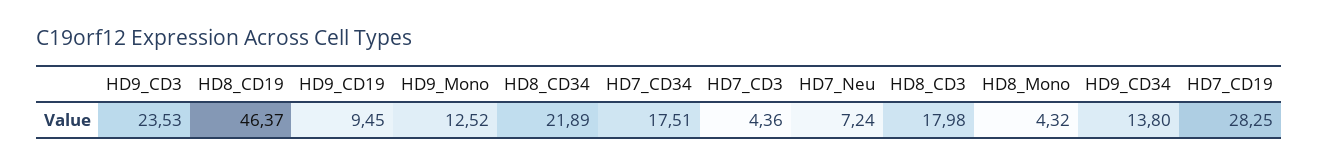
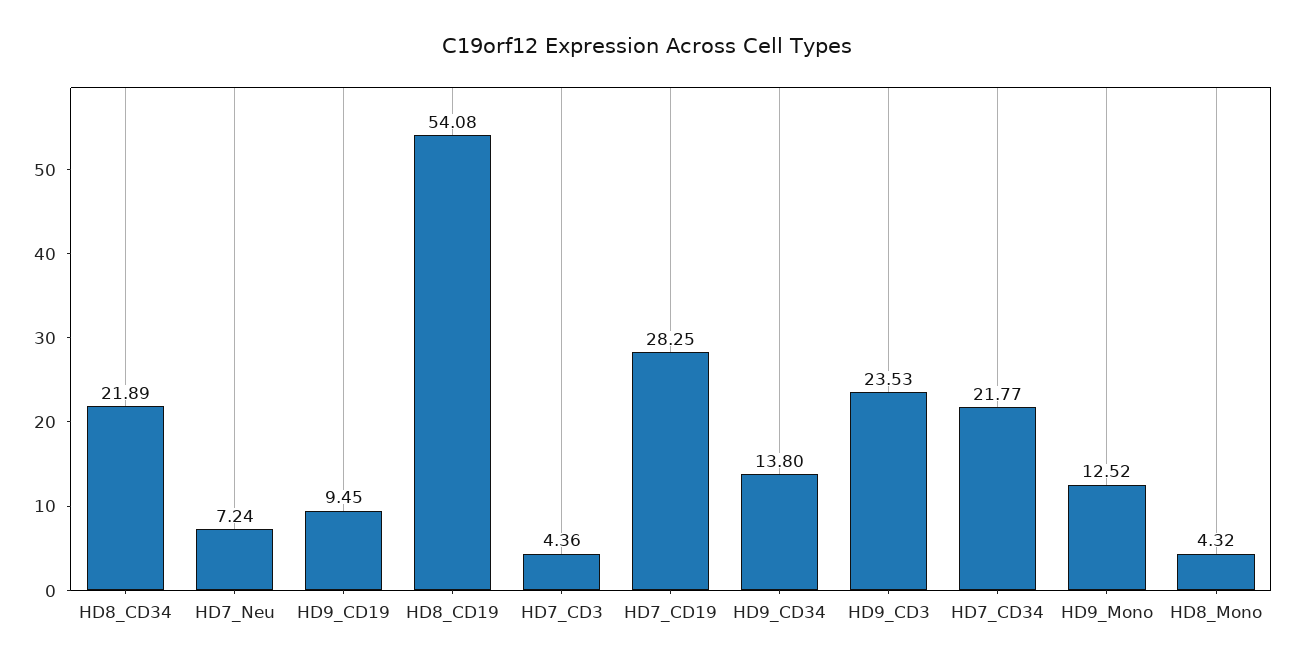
HD8_CD19: 46.37 -> 54.08
HD7_CD34: 17.51 -> 21.77
HD8_CD3: 17.98 -> none

